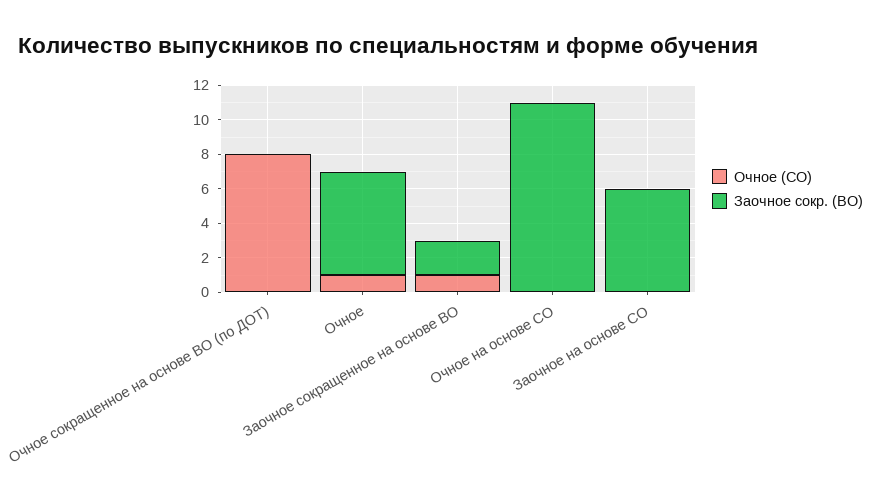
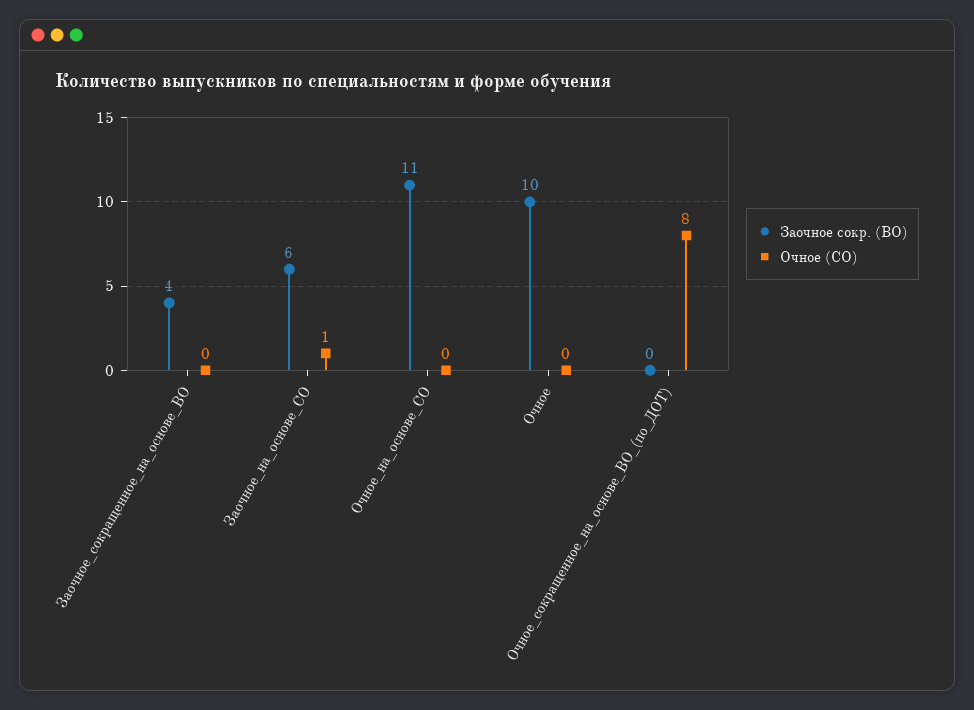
Очное (СО), Очное: 1 -> 0
Заочное сокр. (ВО), Очное: 6 -> 10
Очное (СО), Заочное сокращенное на основе ВО: 1 -> 0
Заочное сокр. (ВО), Заочное сокращенное на основе ВО: 2 -> 4
Очное (СО), Заочное на основе СО: 0 -> 1

